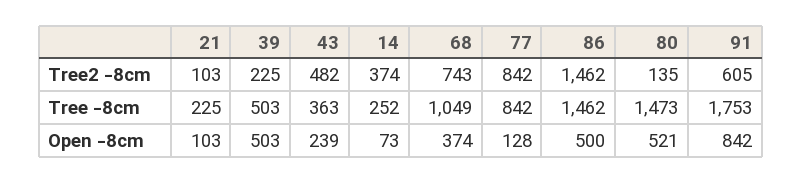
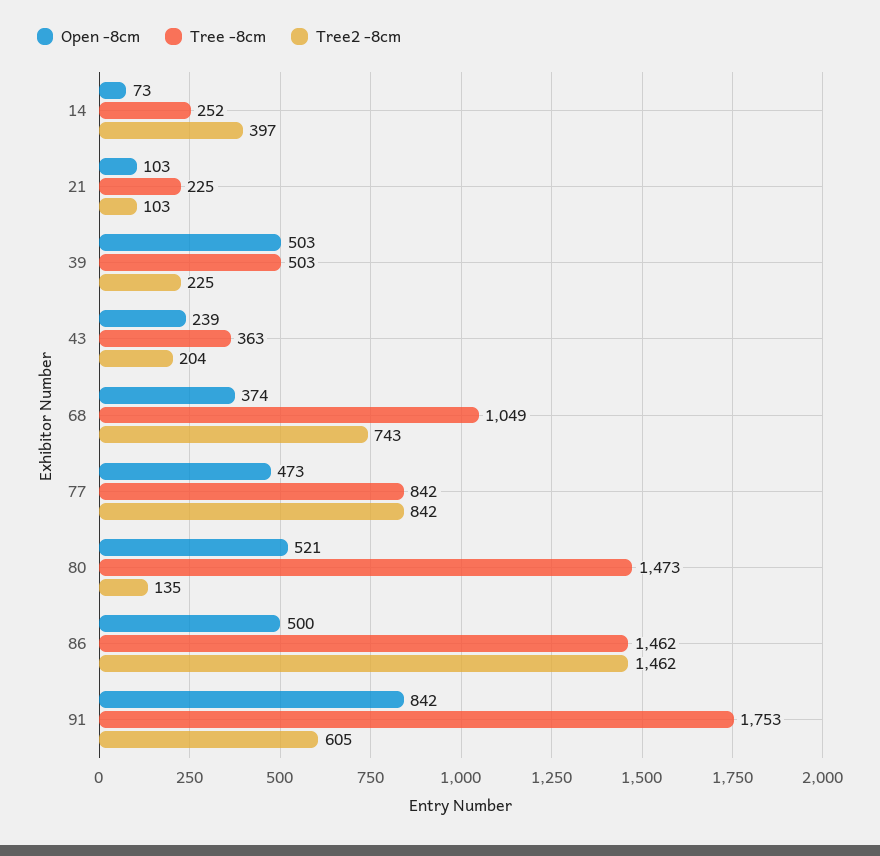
Tree2 -8cm, 43: 482 -> 204
Tree2 -8cm, 14: 374 -> 397
Open -8cm, 77: 128 -> 473

